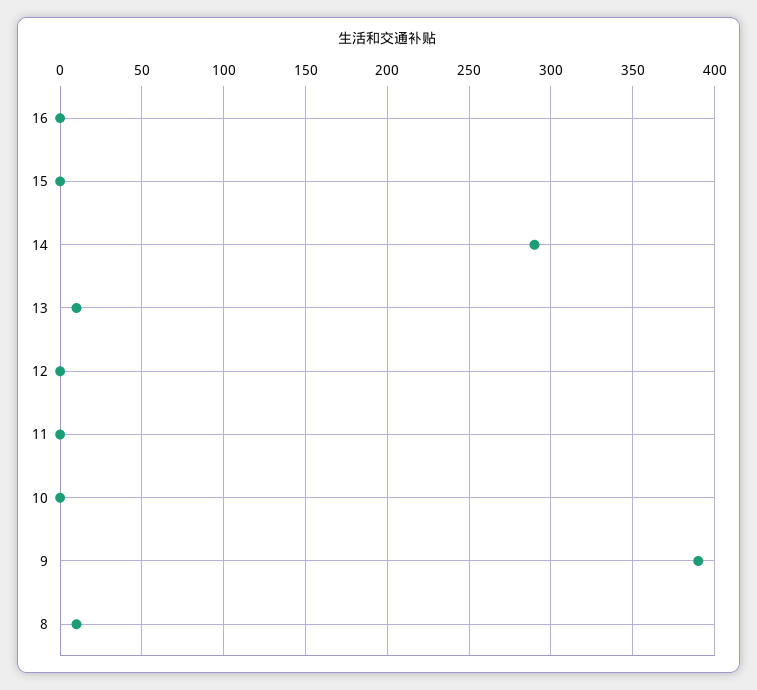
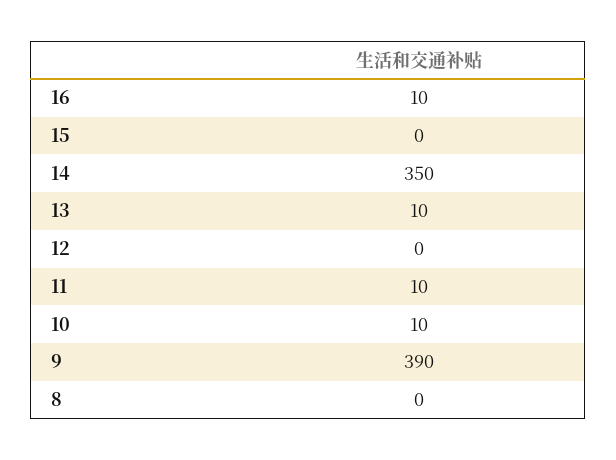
16: 0 -> 10
14: 290 -> 350
11: 0 -> 10
10: 0 -> 10
8: 10 -> 0

